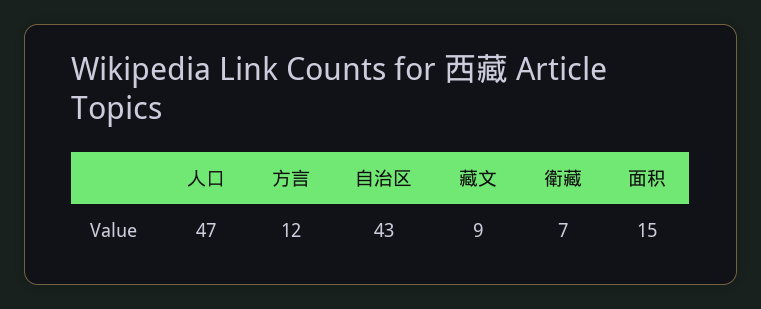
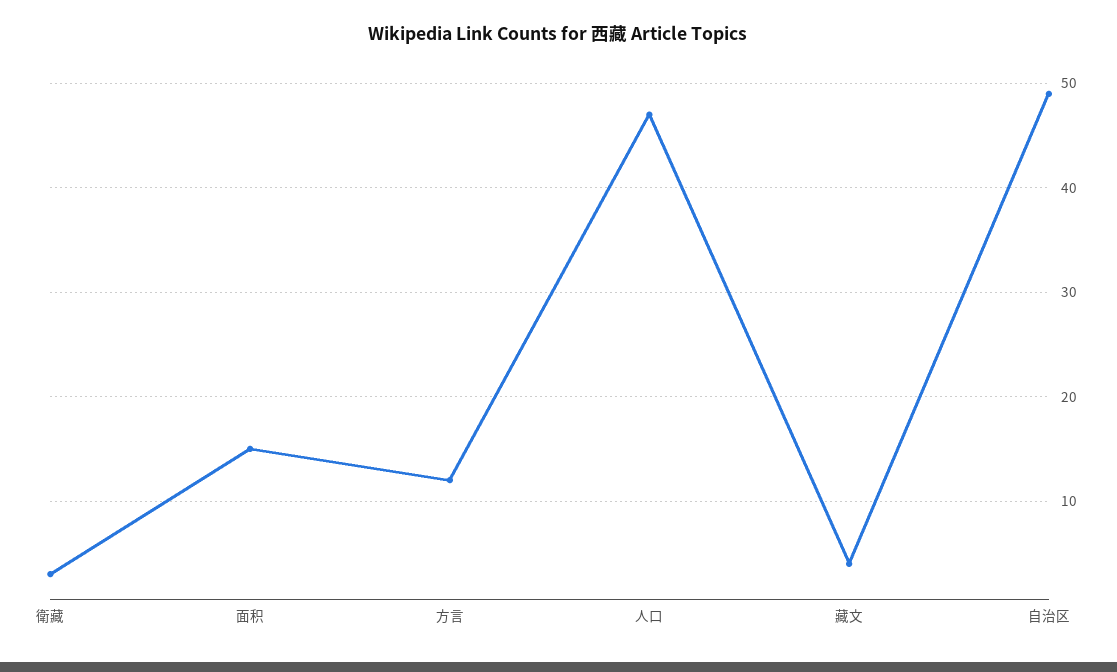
自治区: 43 -> 49
藏文: 9 -> 4
衛藏: 7 -> 3

